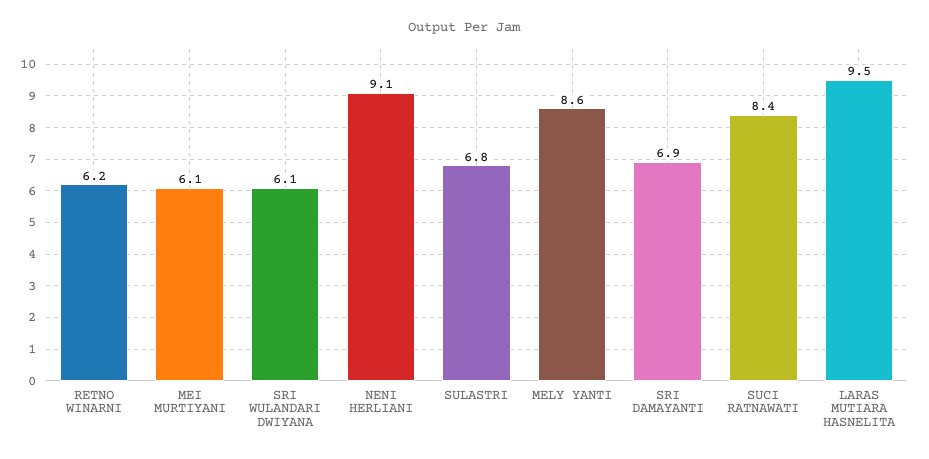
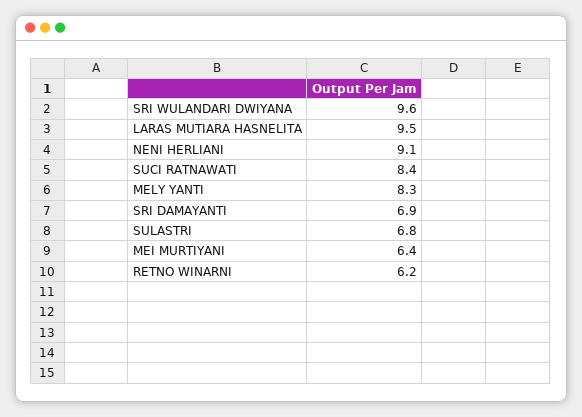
MEI MURTIYANI: 6.1 -> 6.4
SRI WULANDARI DWIYANA: 6.1 -> 9.6
MELY YANTI: 8.6 -> 8.3

